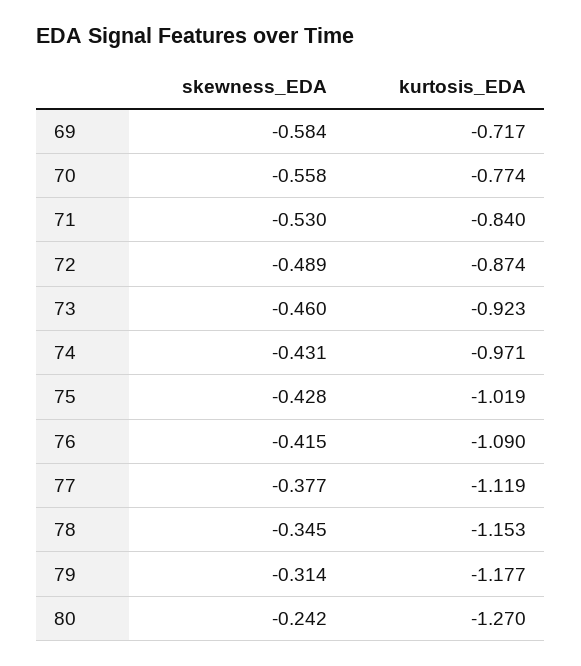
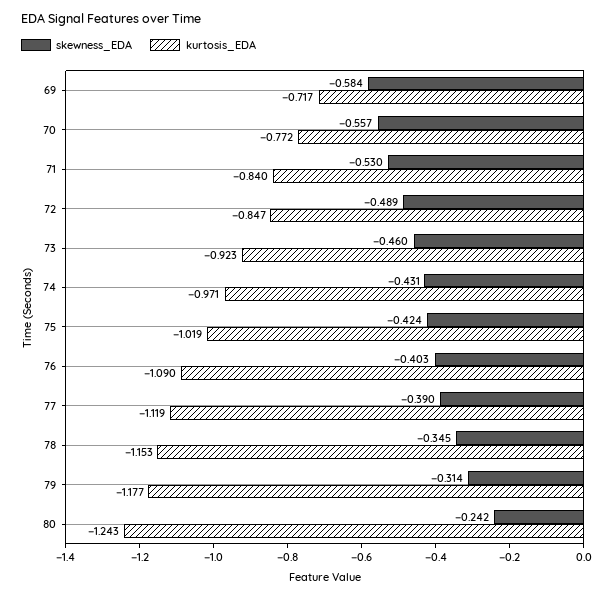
skewness_EDA, 70: -0.558 -> -0.557
kurtosis_EDA, 70: -0.774 -> -0.772
kurtosis_EDA, 72: -0.874 -> -0.847
skewness_EDA, 75: -0.428 -> -0.424
skewness_EDA, 76: -0.415 -> -0.403
skewness_EDA, 77: -0.377 -> -0.39
kurtosis_EDA, 80: -1.27 -> -1.243

